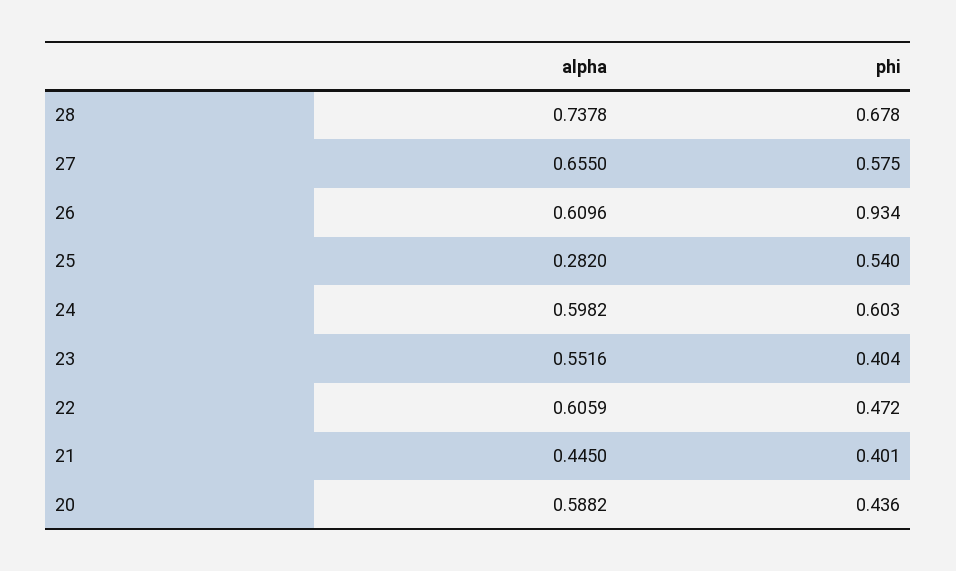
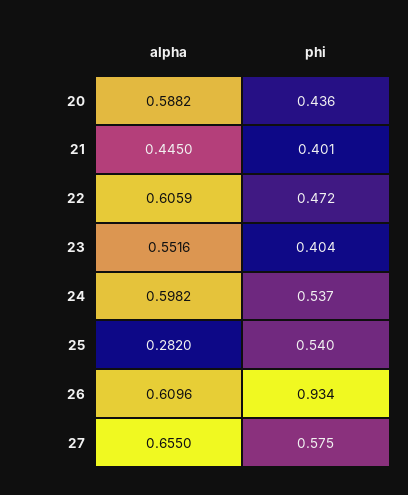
alpha, 28: 0.7378 -> none
phi, 28: 0.678 -> none
phi, 24: 0.603 -> 0.537

